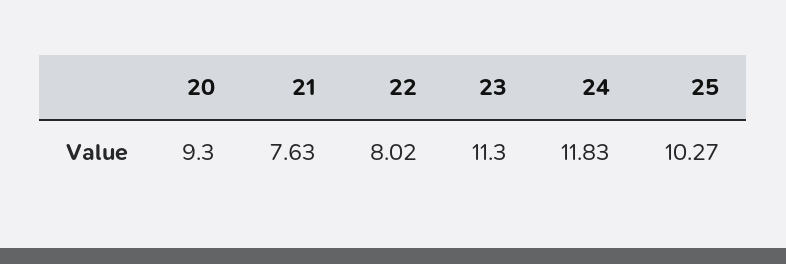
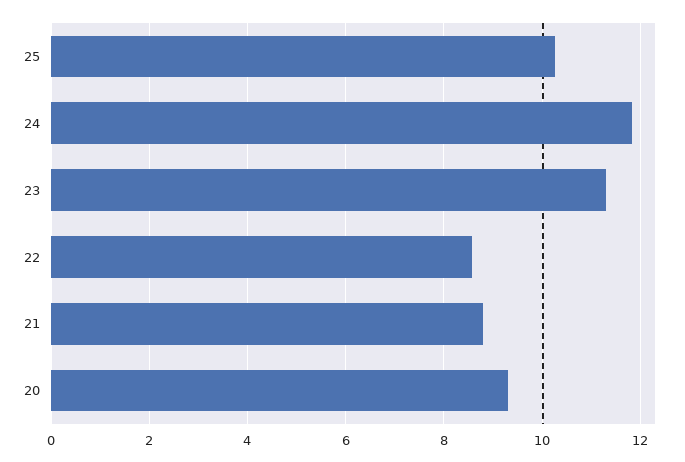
21: 7.63 -> 8.8
22: 8.02 -> 8.6

